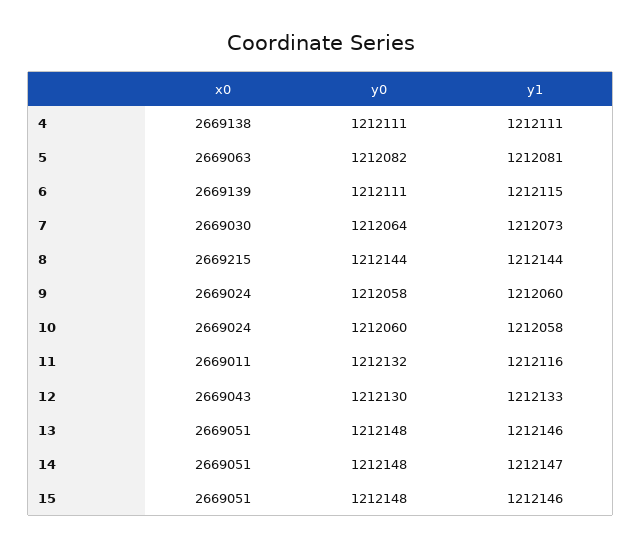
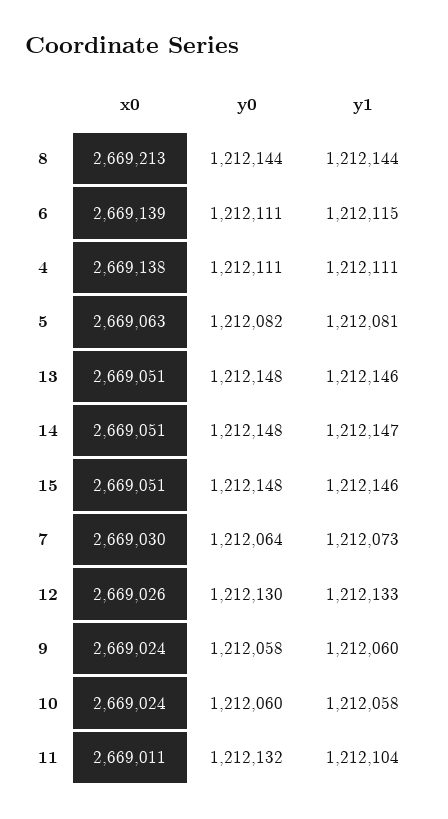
x0, 8: 2669215 -> 2669213
y1, 11: 1212116 -> 1212104
x0, 12: 2669043 -> 2669026

